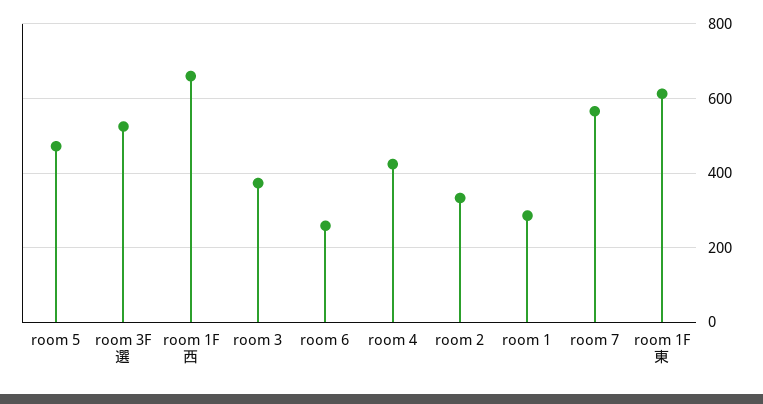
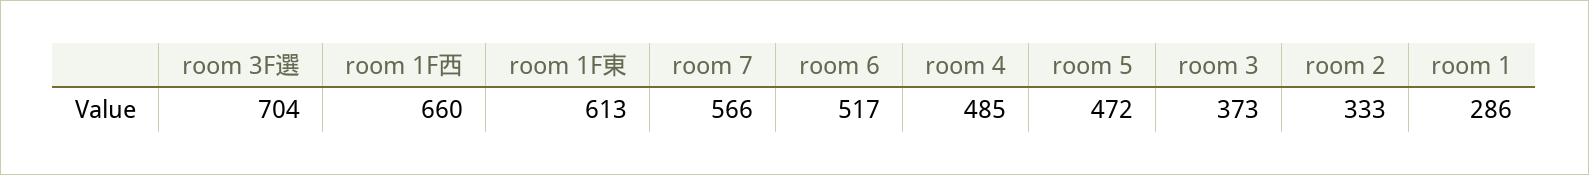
room 3F選: 520 -> 704
room 6: 260 -> 517
room 4: 420 -> 485

